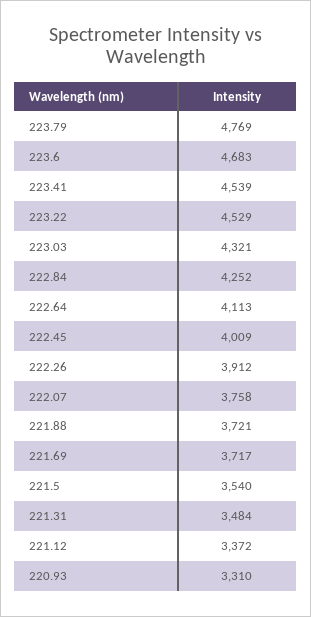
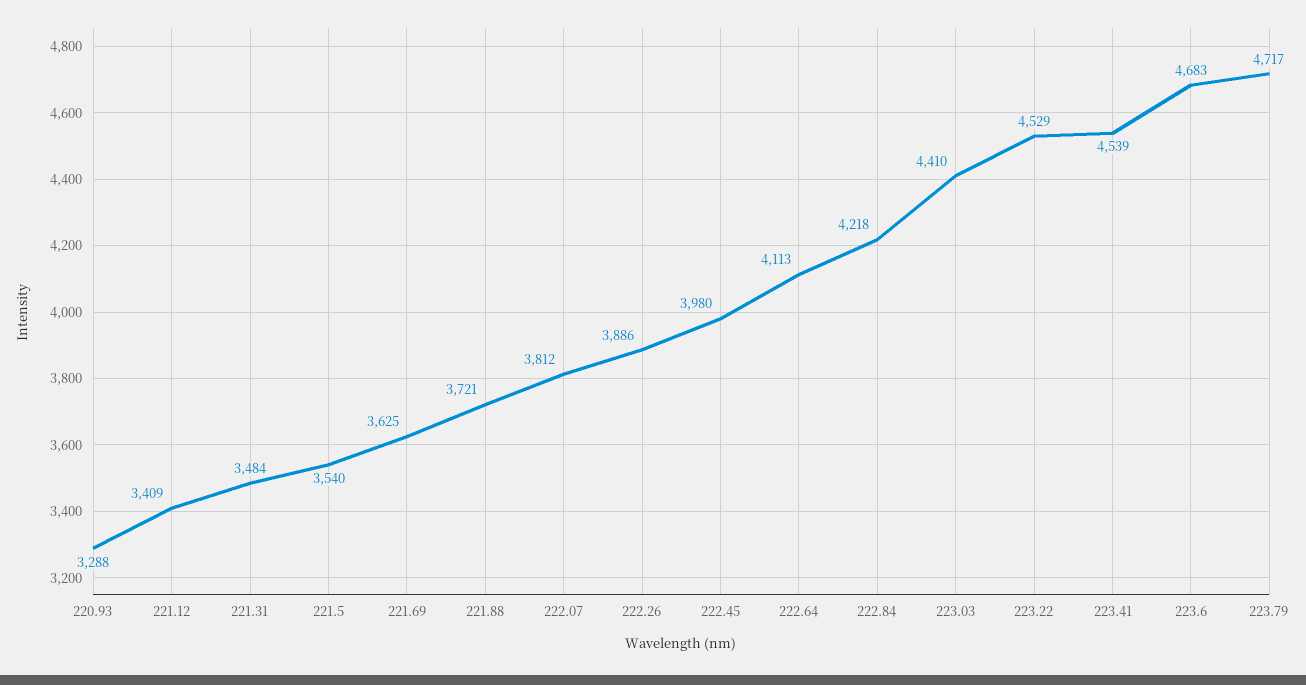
223.79: 4769 -> 4717
223.03: 4321 -> 4410
222.84: 4252 -> 4218
222.45: 4009 -> 3980
222.26: 3912 -> 3886
222.07: 3758 -> 3812
221.69: 3717 -> 3625
221.12: 3372 -> 3409
220.93: 3310 -> 3288

